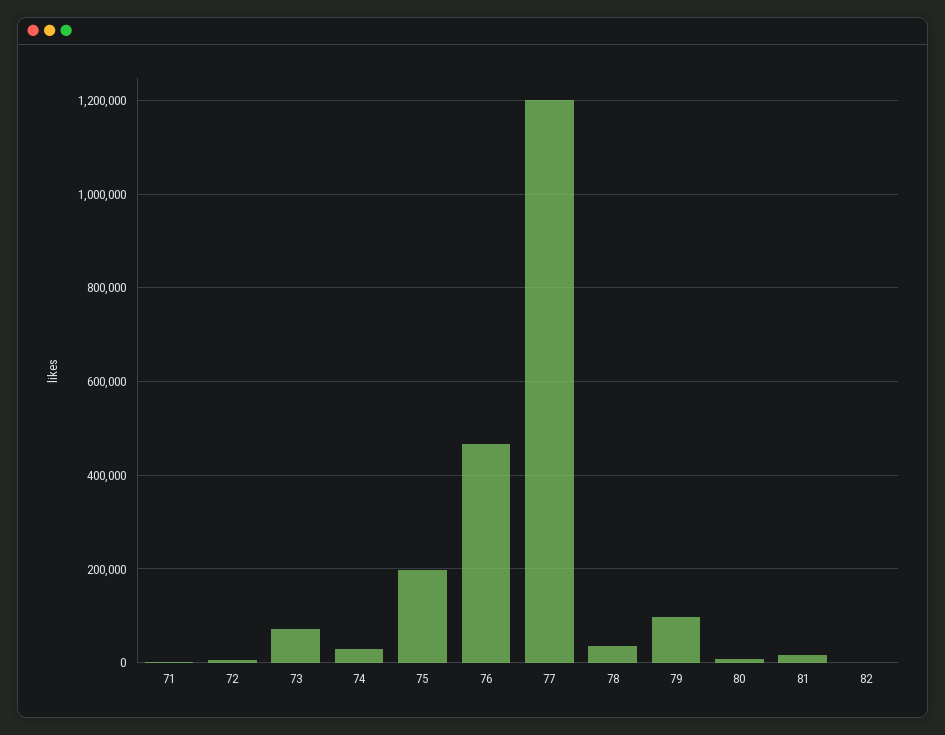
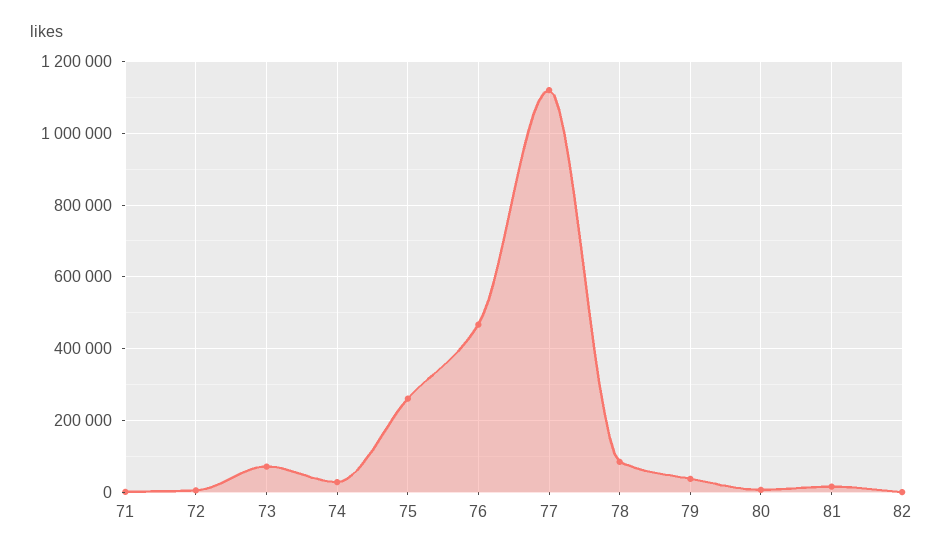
75: 200000 -> 260000
77: 1200000 -> 1120000
78: 40000 -> 80000
79: 100000 -> 40000

